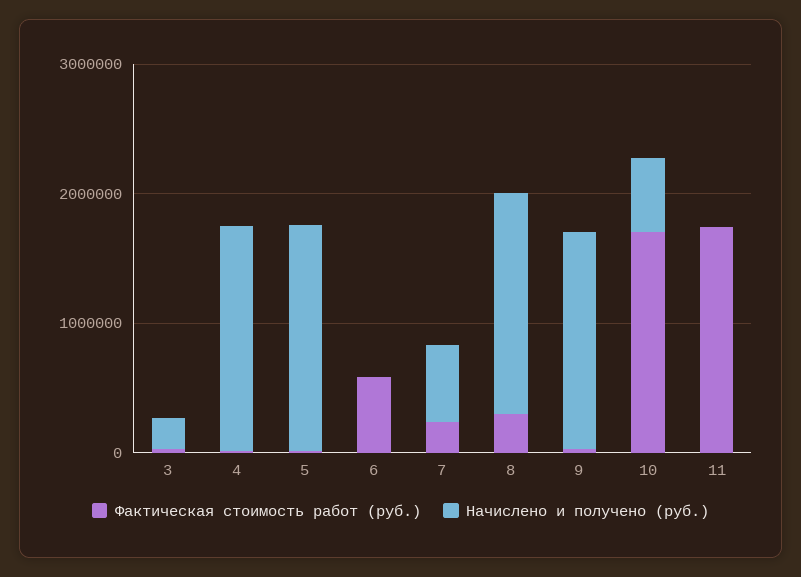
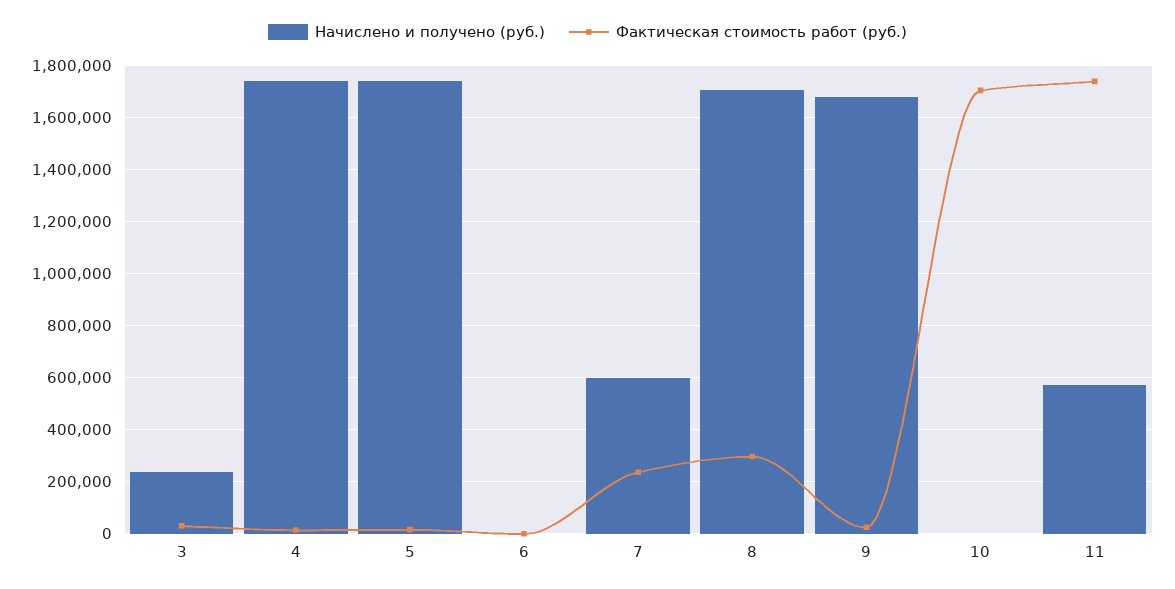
Фактическая стоимость работ (руб.), 6: 600000 -> 0
Начислено и получено (руб.), 10: 600000 -> 0
Начислено и получено (руб.), 11: 0 -> 575000

